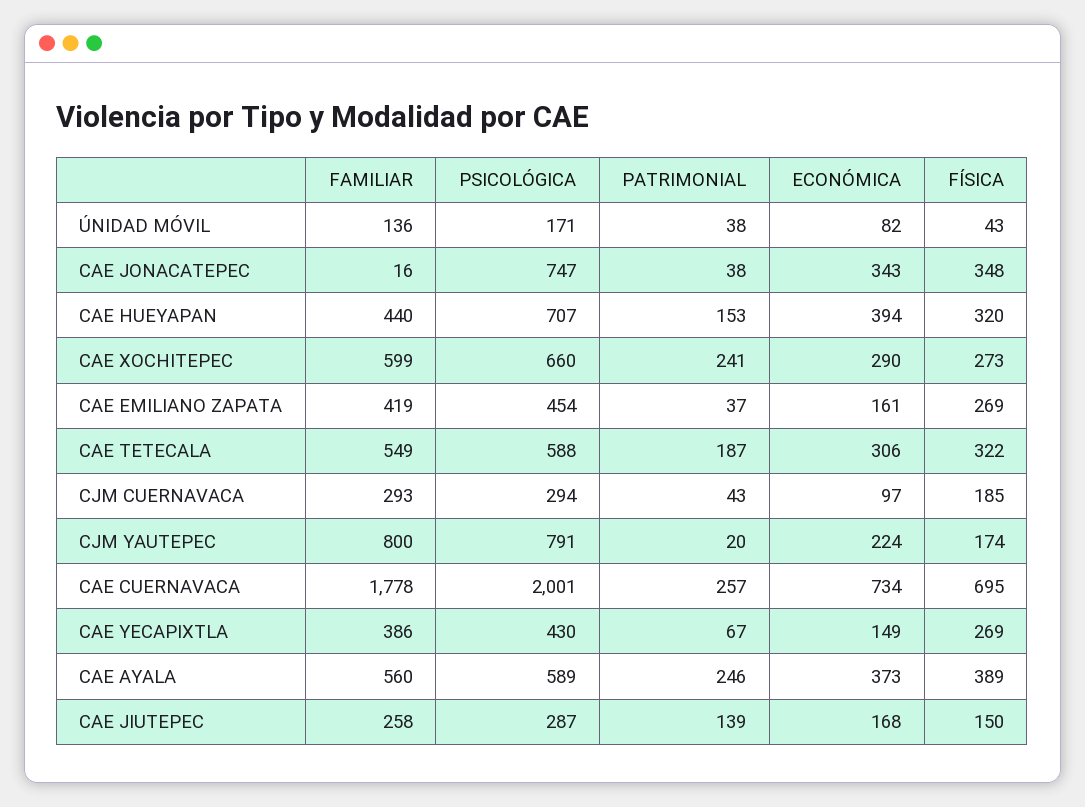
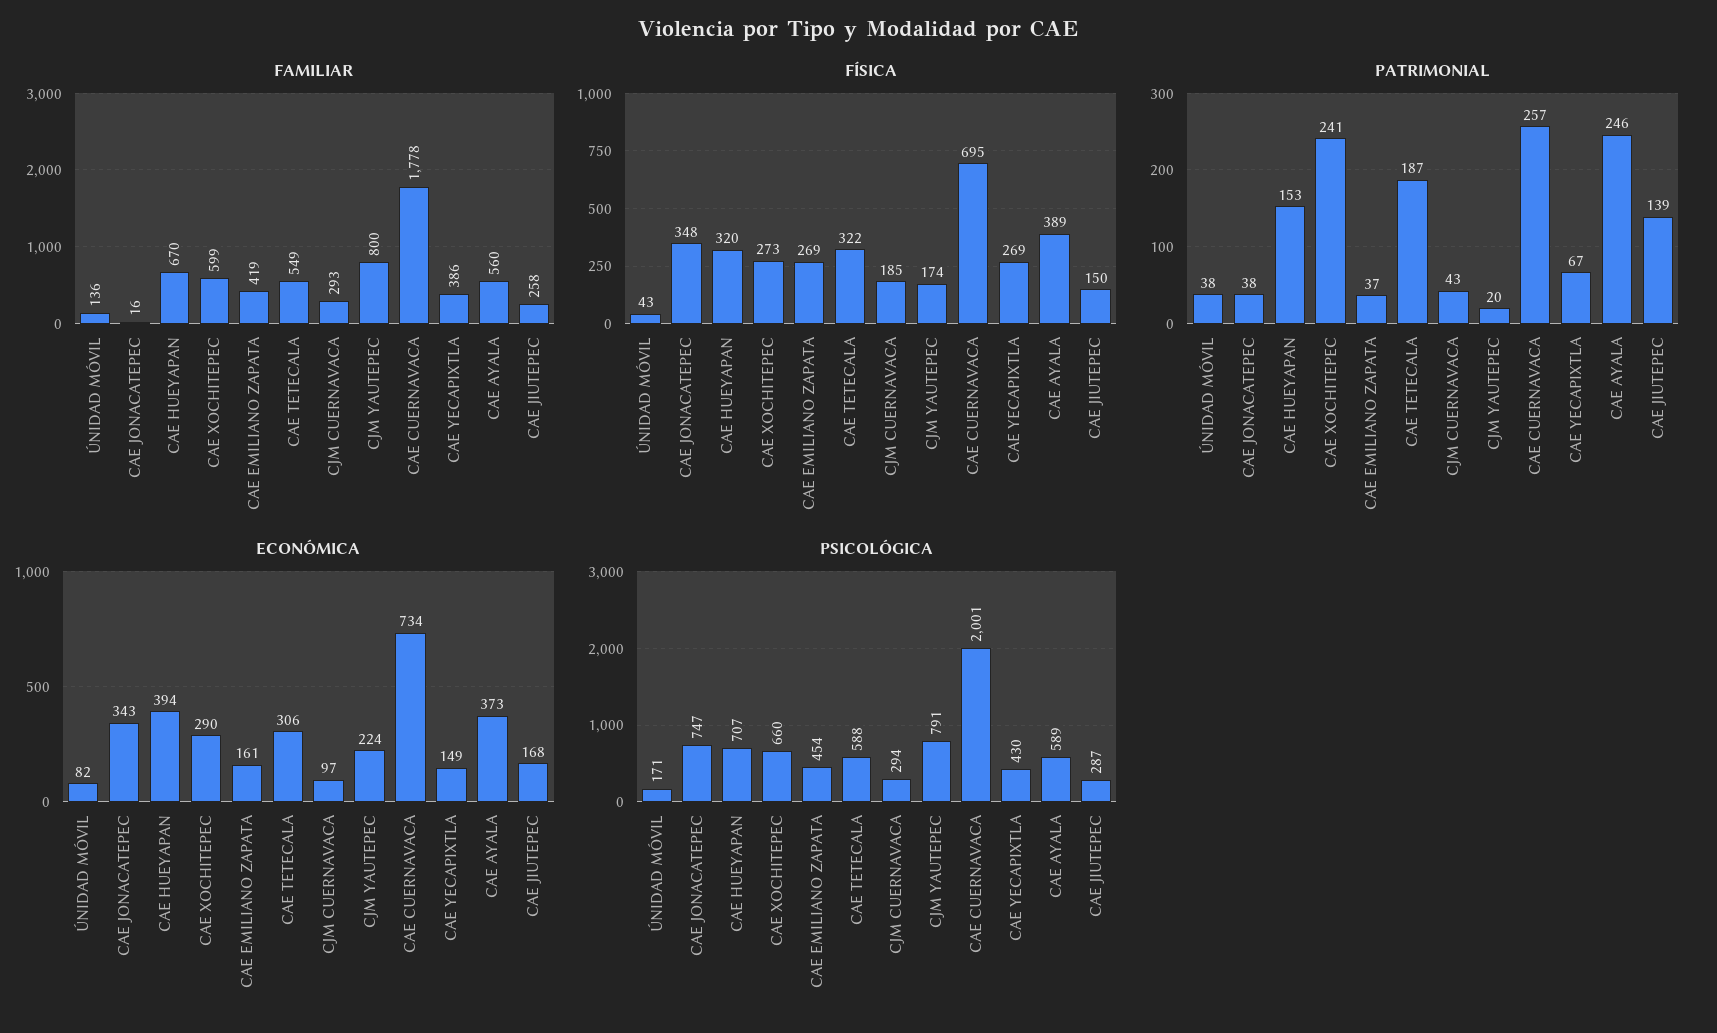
FAMILIAR, CAE HUEYAPAN: 440 -> 670

